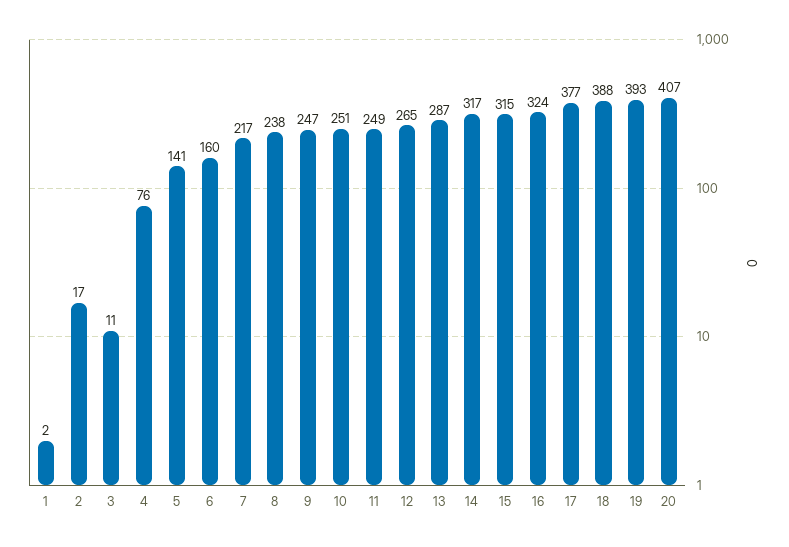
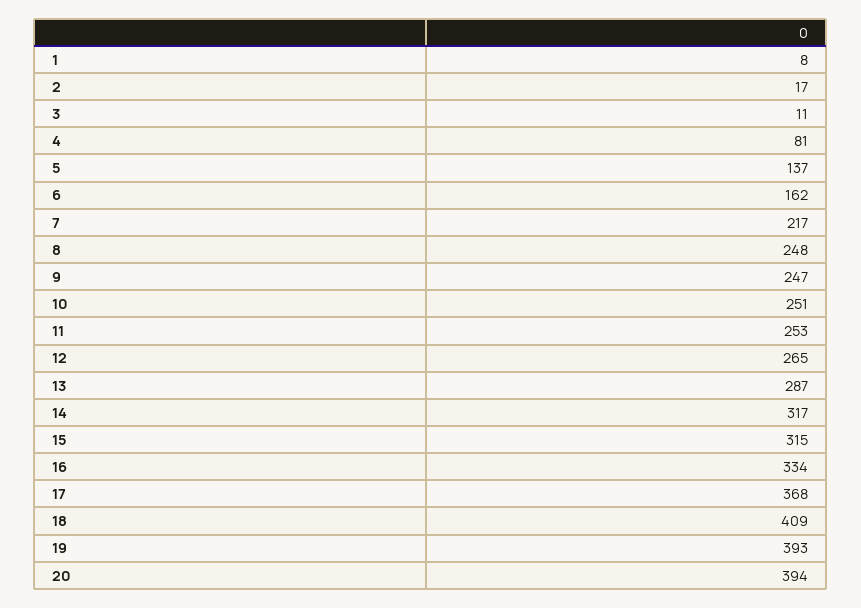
1: 2 -> 8
4: 76 -> 81
5: 141 -> 137
6: 160 -> 162
8: 238 -> 248
11: 249 -> 253
16: 324 -> 334
17: 377 -> 368
18: 388 -> 409
20: 407 -> 394

